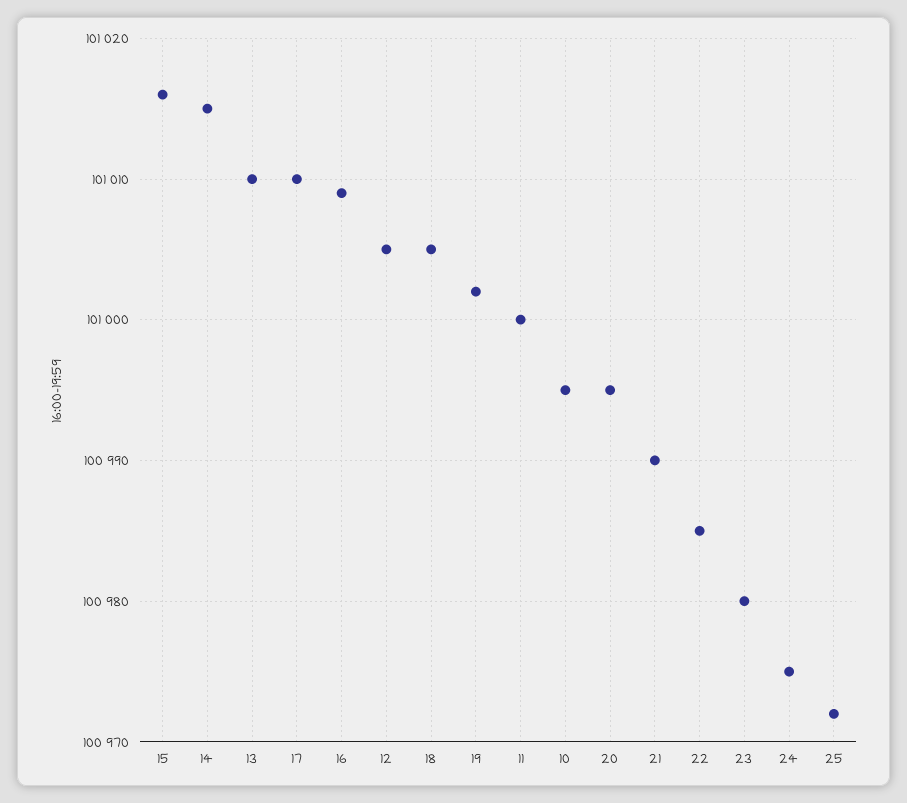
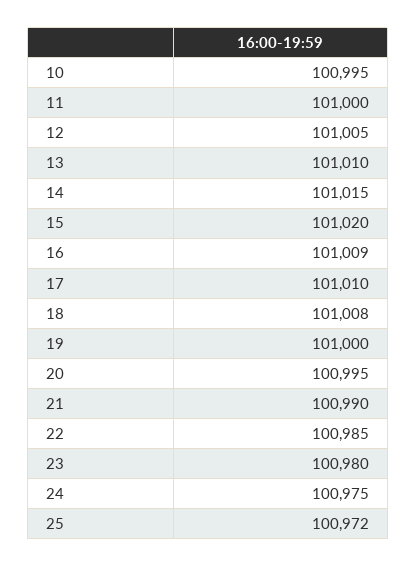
15: 101016 -> 101020
18: 101005 -> 101008
19: 101002 -> 101000

